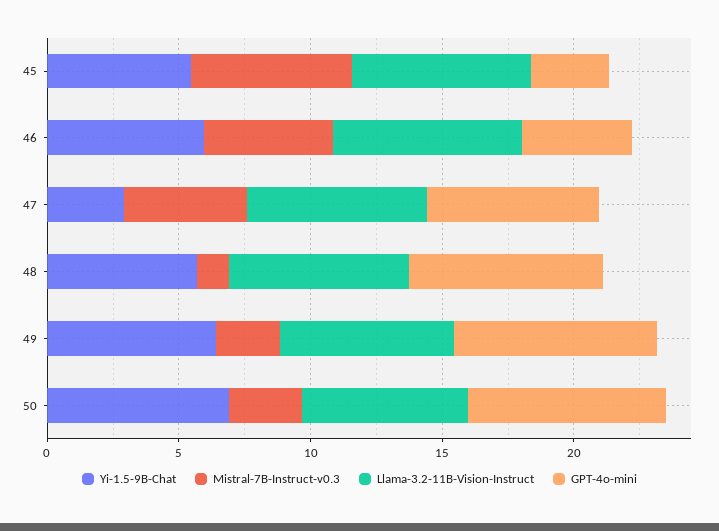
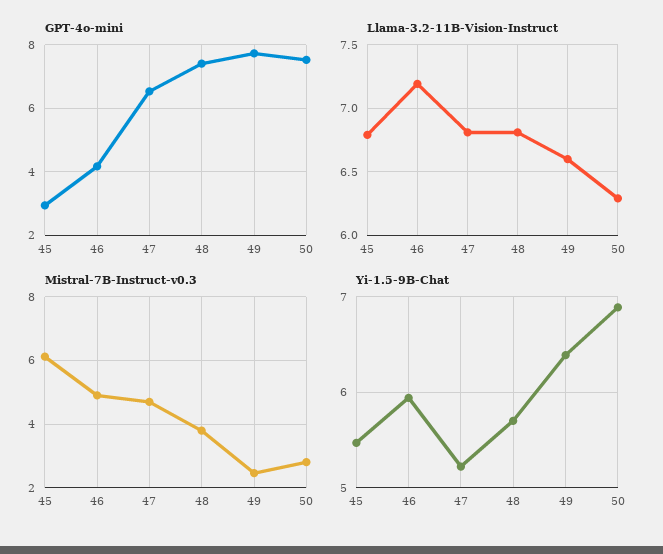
Yi-1.5-9B-Chat, 47: 3 -> 5.2
Mistral-7B-Instruct-v0.3, 48: 1 -> 3.8

